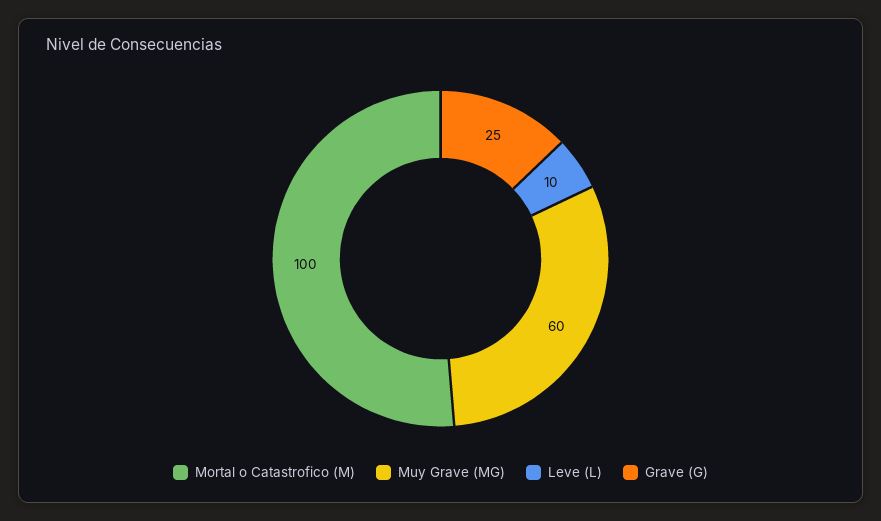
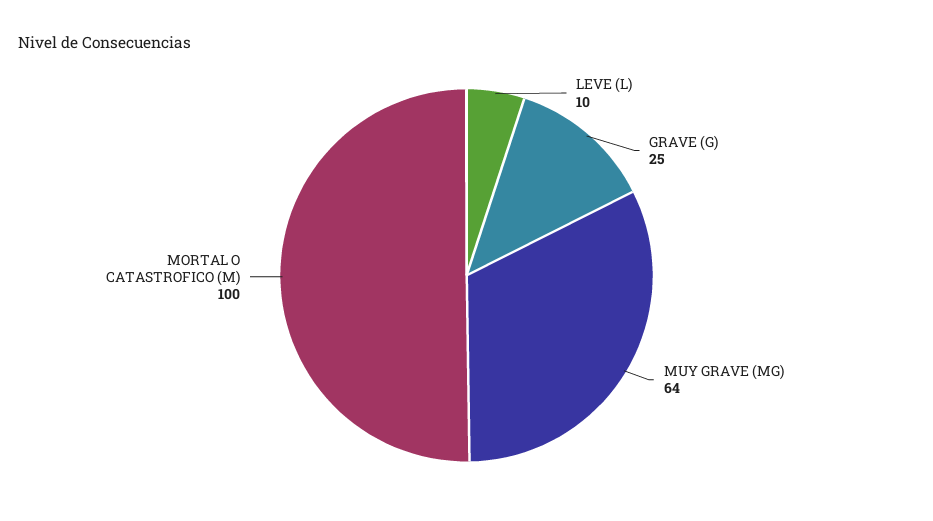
Muy Grave (MG): 60 -> 64

